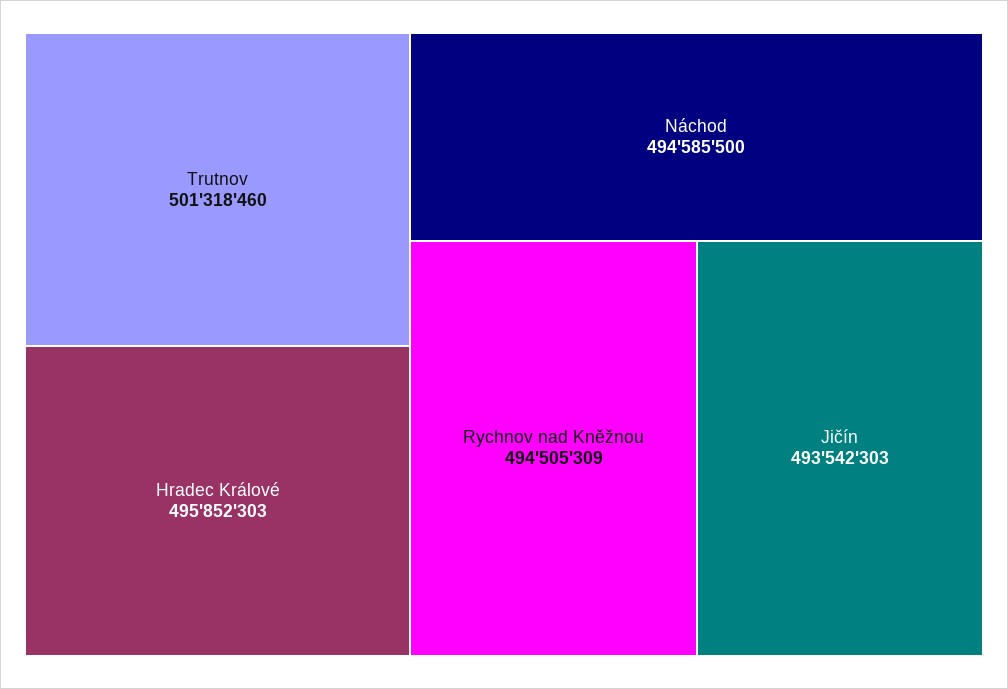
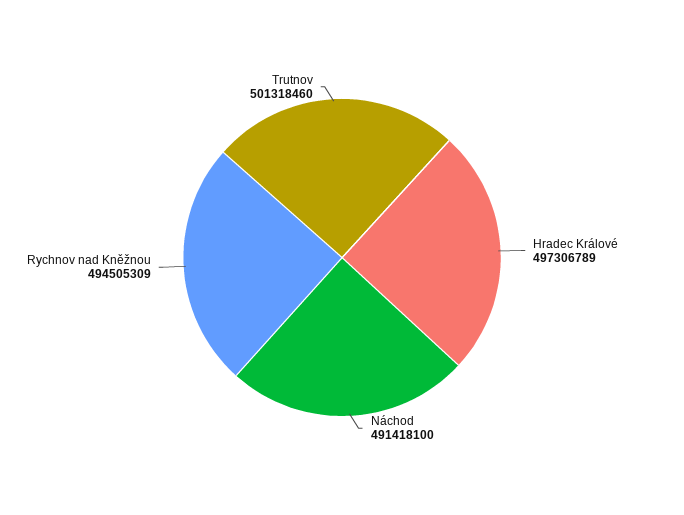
Hradec Králové: 495852303 -> 497306789
Náchod: 494585500 -> 491418100
Jičín: 493542303 -> none

